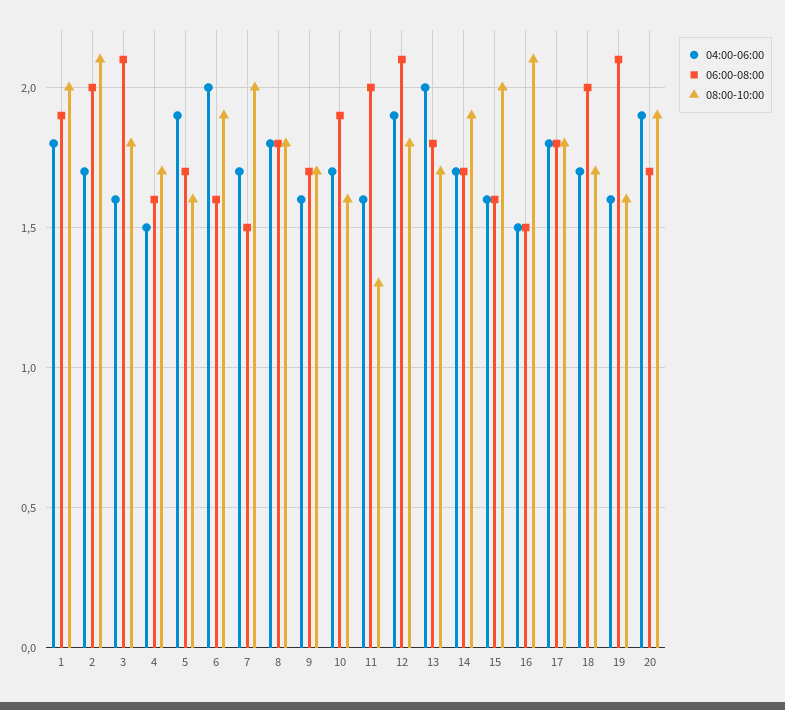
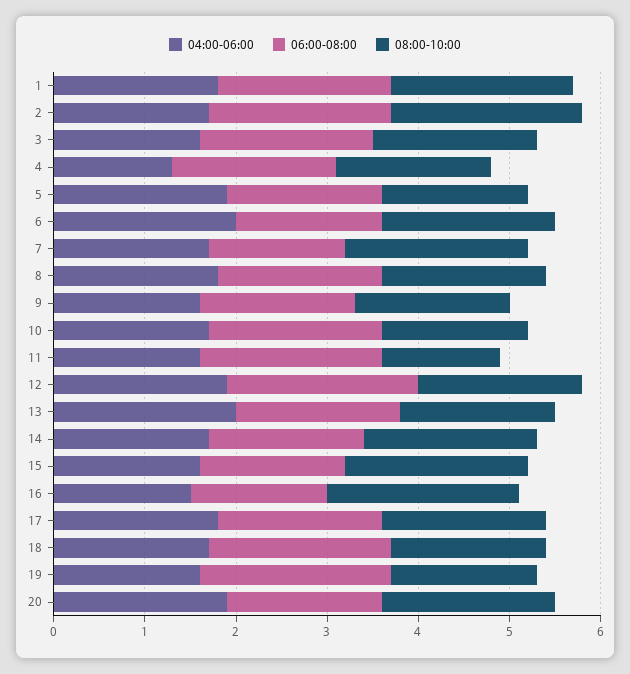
06:00-08:00, 3: 2.1 -> 1.9
04:00-06:00, 4: 1.5 -> 1.3
06:00-08:00, 4: 1.6 -> 1.8

